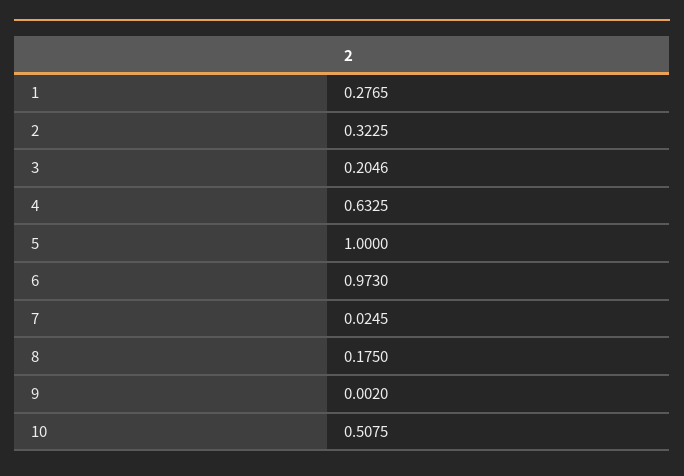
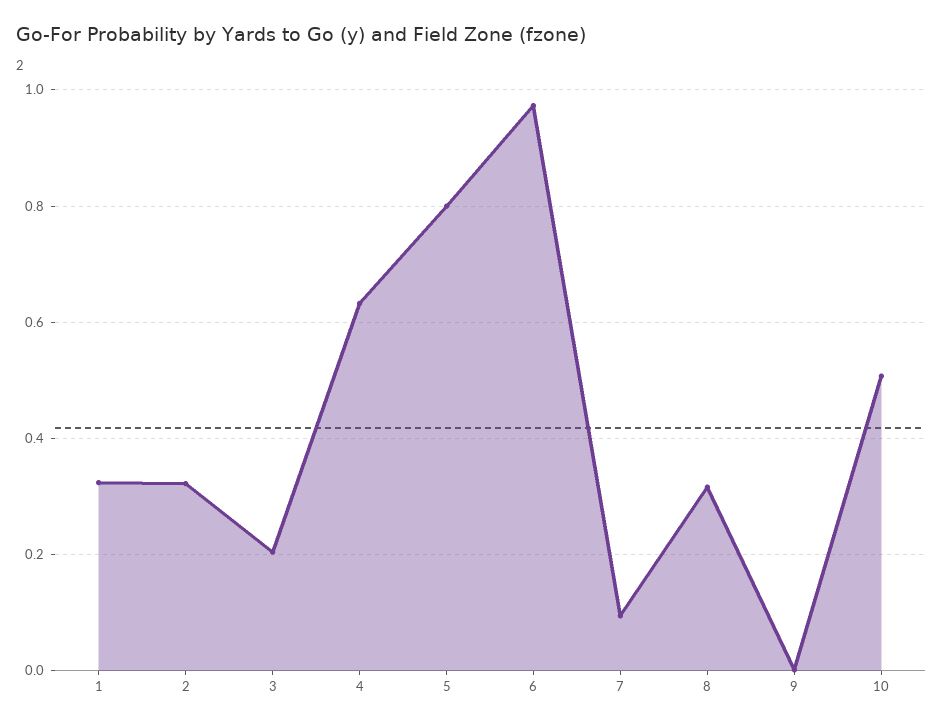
1: 0.2765 -> 0.32
5: 1 -> 0.8
7: 0.0245 -> 0.1
8: 0.175 -> 0.32

